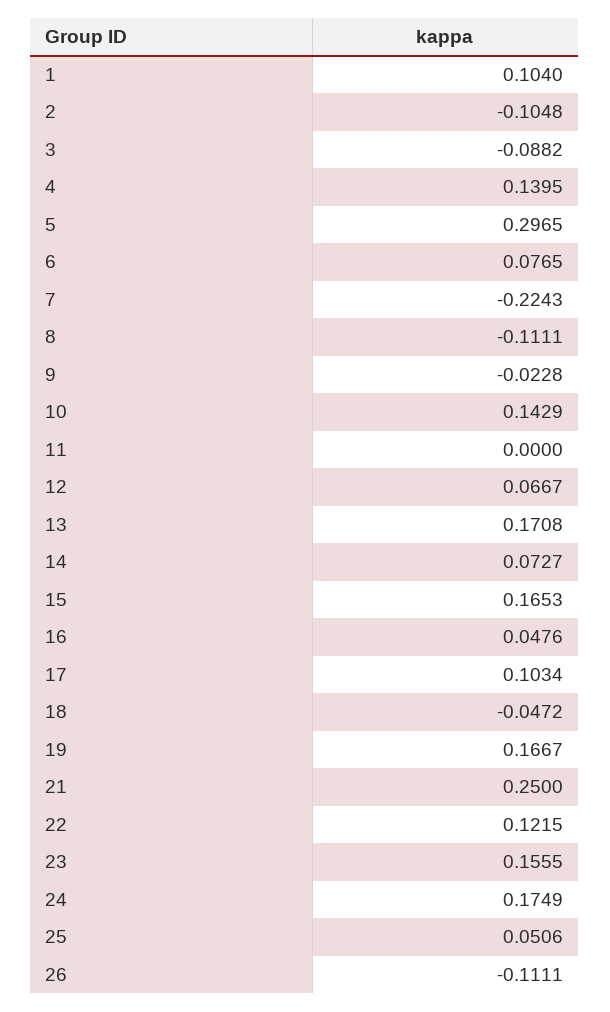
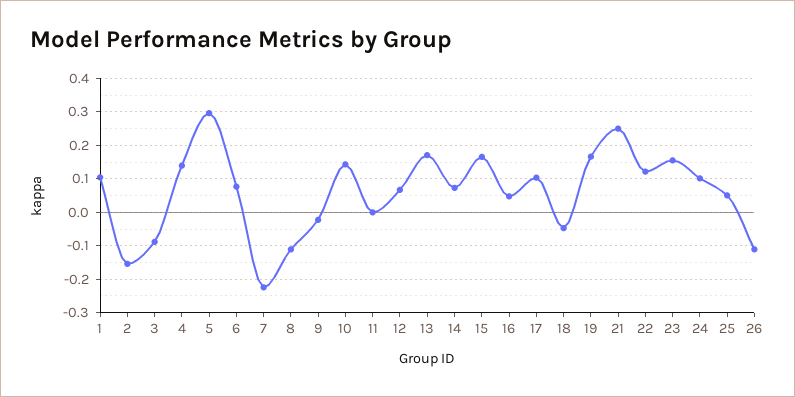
2: -0.1048 -> -0.16
24: 0.1749 -> 0.1

